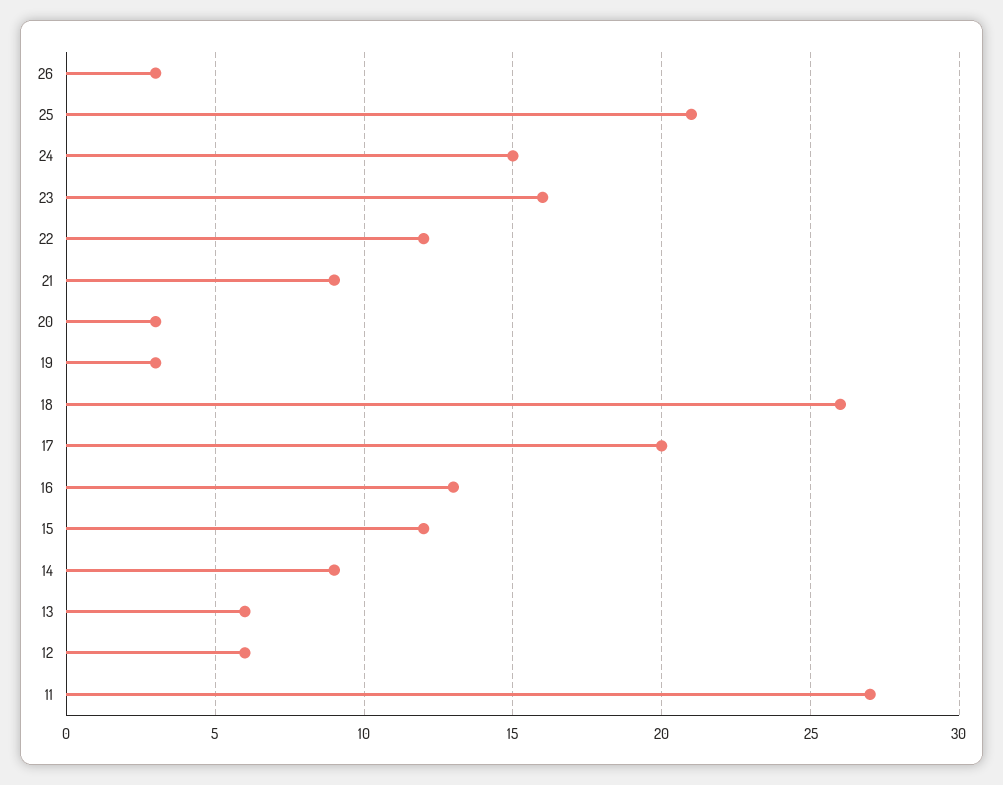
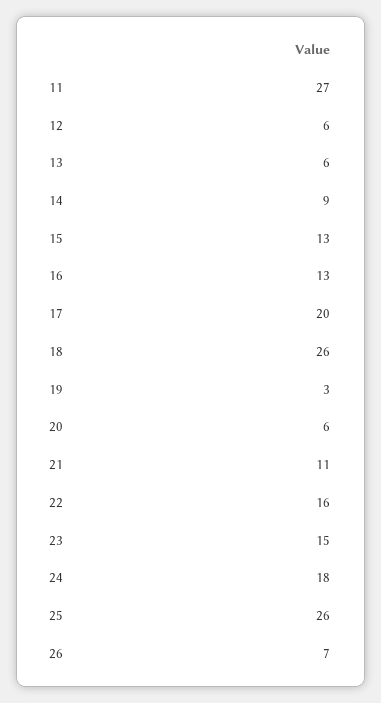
26: 3 -> 7
25: 21 -> 26
24: 15 -> 18
23: 16 -> 15
22: 12 -> 16
21: 9 -> 11
20: 3 -> 6
15: 12 -> 13

